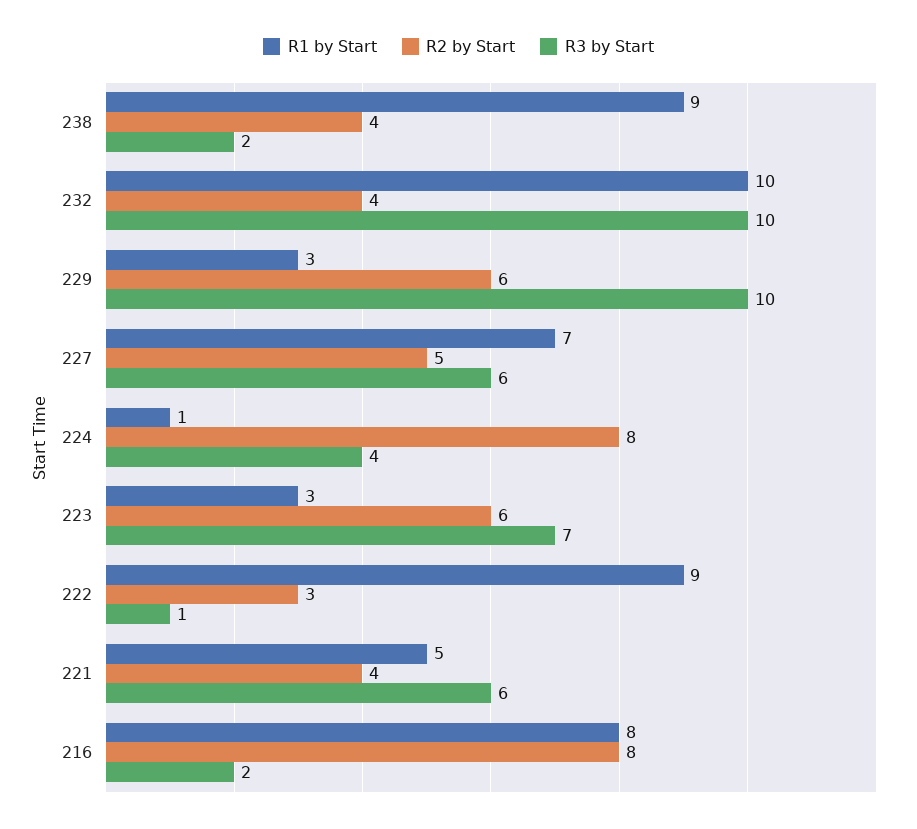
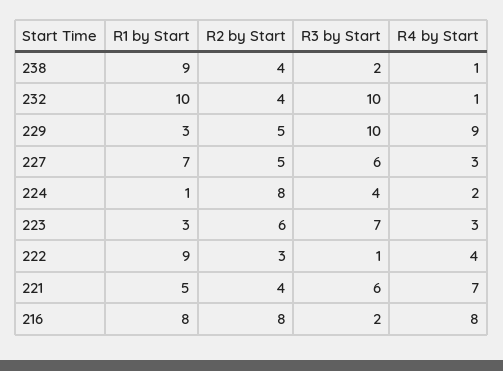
R2 by Start, 229: 6 -> 5
R4 by Start, 238: none -> 1
R4 by Start, 232: none -> 1
R4 by Start, 229: none -> 9
R4 by Start, 227: none -> 3
R4 by Start, 224: none -> 2
R4 by Start, 223: none -> 3
R4 by Start, 222: none -> 4
R4 by Start, 221: none -> 7
R4 by Start, 216: none -> 8

